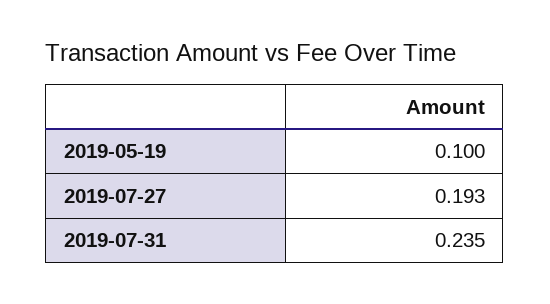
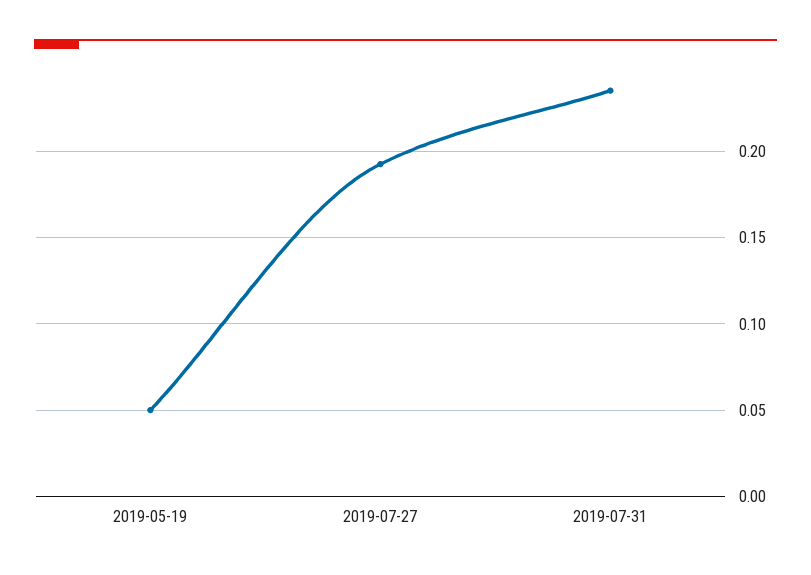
2019-05-19: 0.1 -> 0.05

